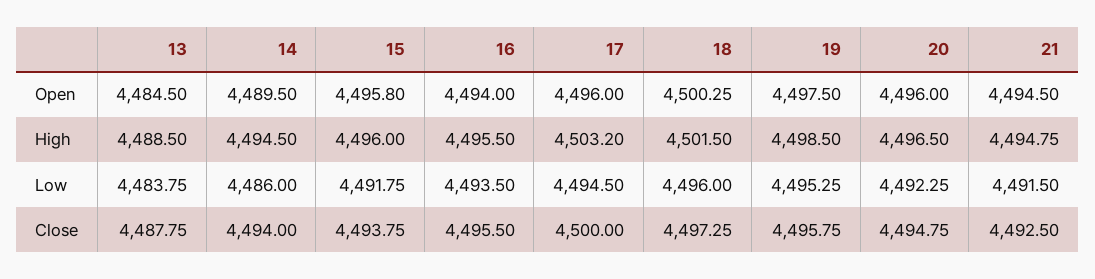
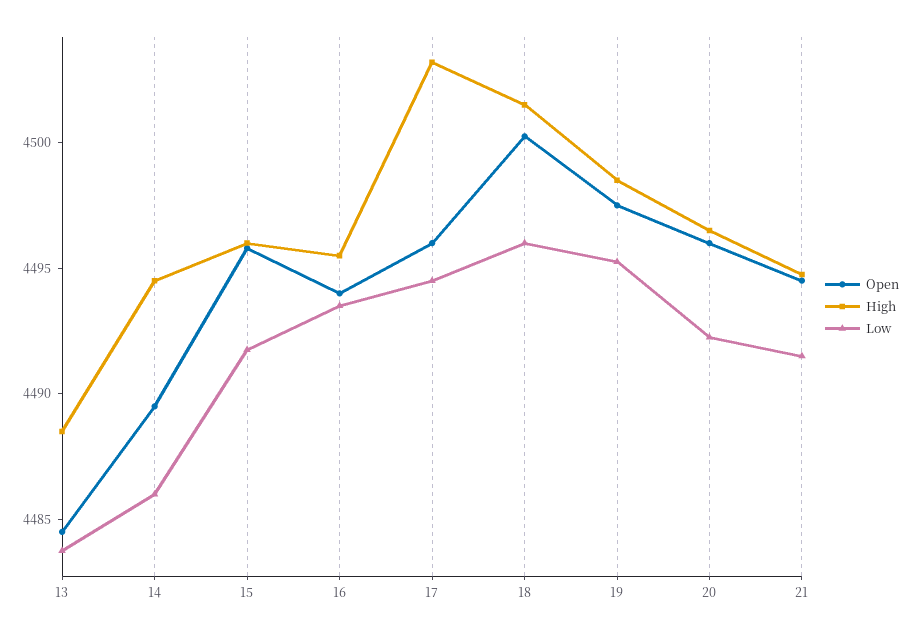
Close, 13: 4487.75 -> none
Close, 14: 4494 -> none
Close, 15: 4493.75 -> none
Close, 16: 4495.5 -> none
Close, 17: 4500 -> none
Close, 18: 4497.25 -> none
Close, 19: 4495.75 -> none
Close, 20: 4494.75 -> none
Close, 21: 4492.5 -> none

